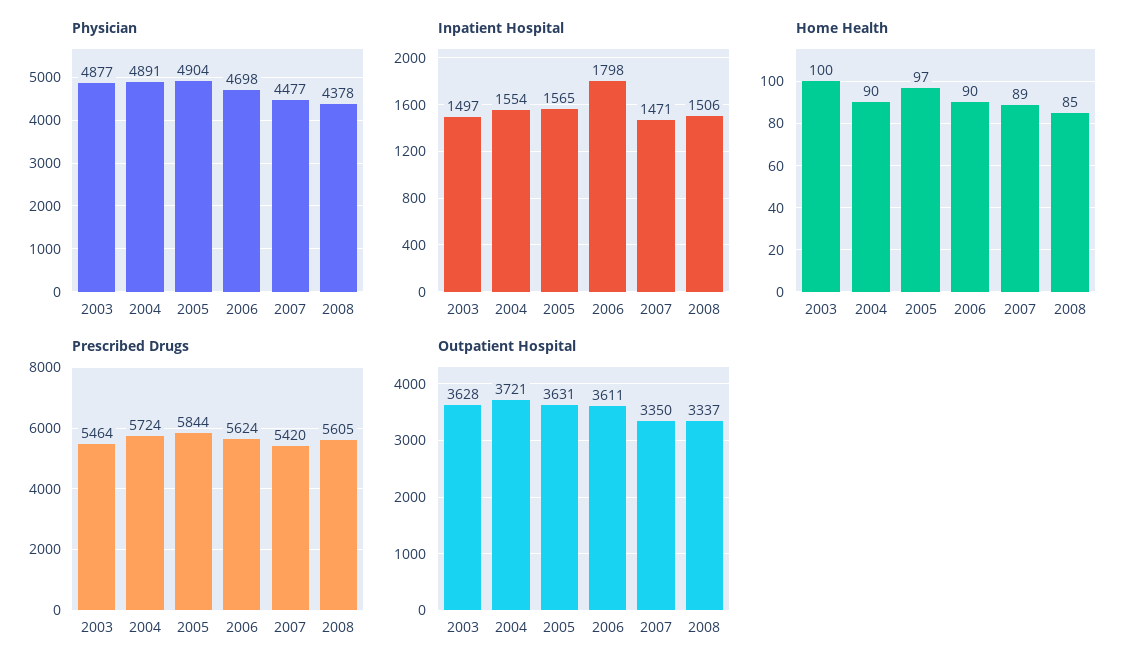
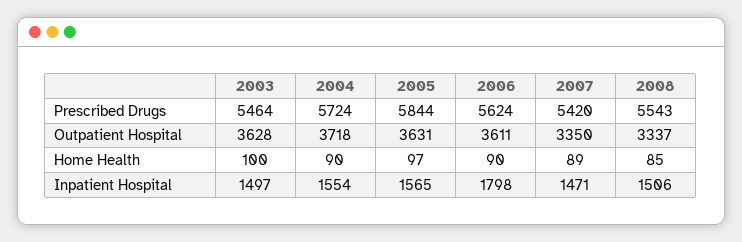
Physician, 2003: 4877 -> none
Physician, 2004: 4891 -> none
Physician, 2005: 4904 -> none
Physician, 2006: 4698 -> none
Physician, 2007: 4477 -> none
Physician, 2008: 4378 -> none
Prescribed Drugs, 2008: 5605 -> 5543
Outpatient Hospital, 2004: 3721 -> 3718

